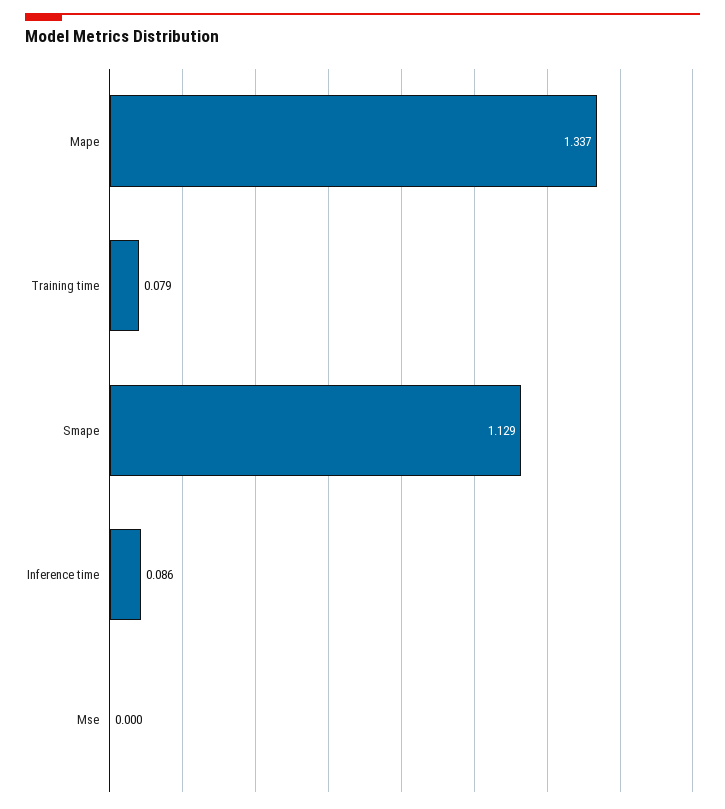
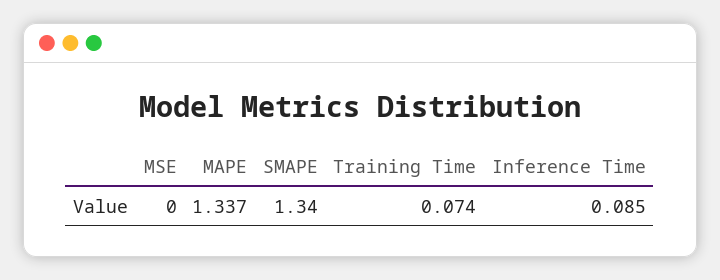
Training time: 0.079 -> 0.074
Smape: 1.129 -> 1.34
Inference time: 0.086 -> 0.085

